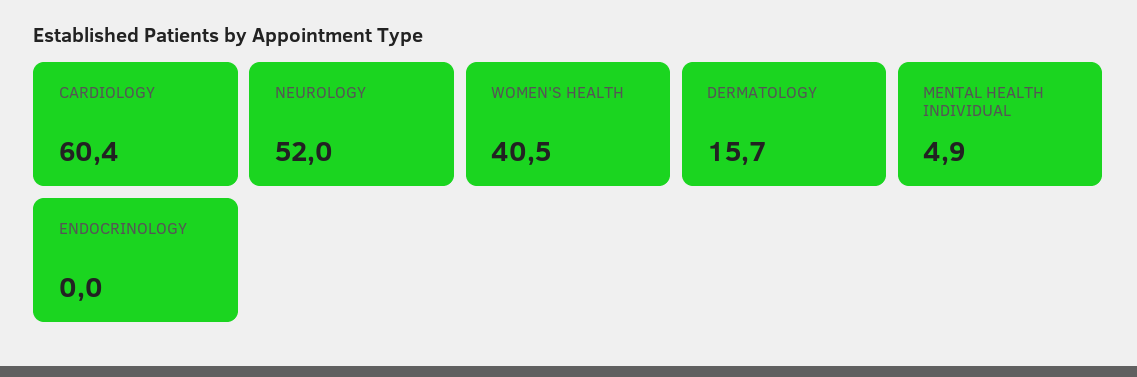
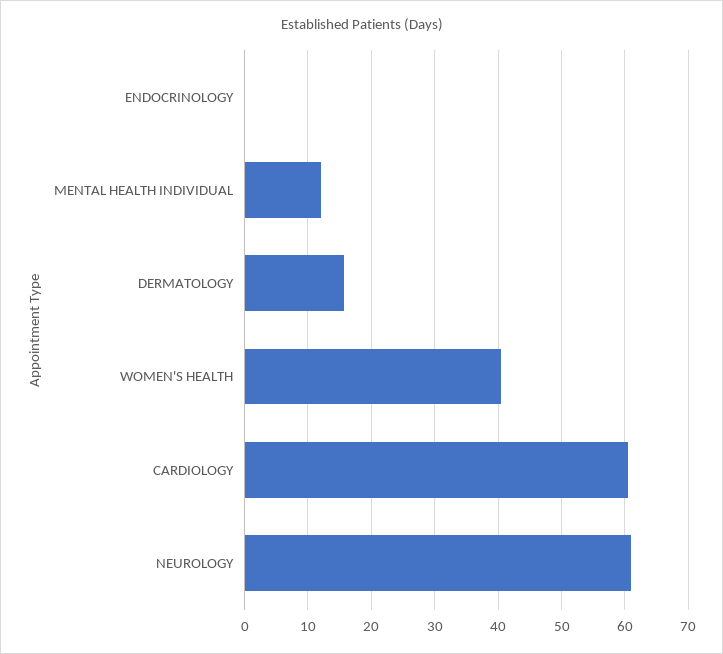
NEUROLOGY: 52 -> 61
MENTAL HEALTH INDIVIDUAL: 4.9 -> 12

